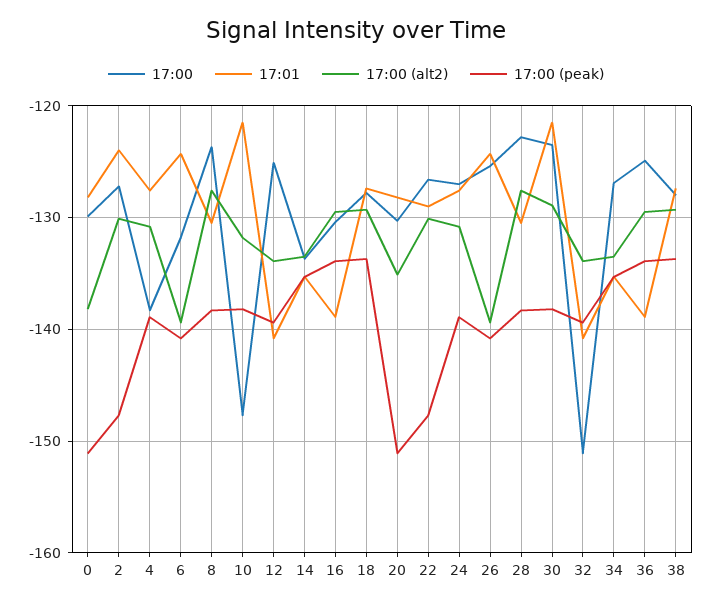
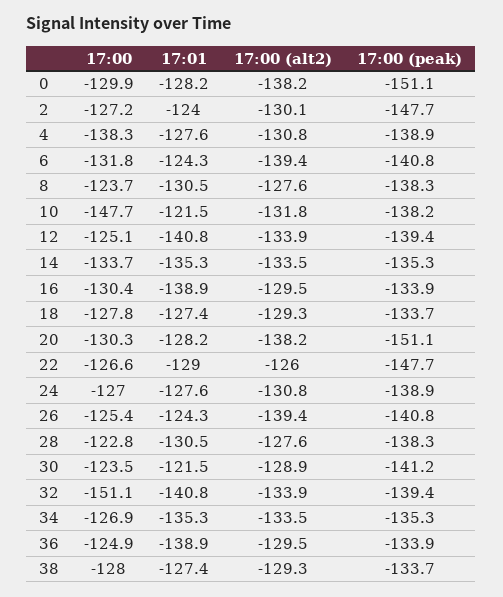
17:00 (alt2), 20: -135 -> -138.2
17:00 (alt2), 22: -130 -> -126
17:00 (peak), 30: -138 -> -141.2

